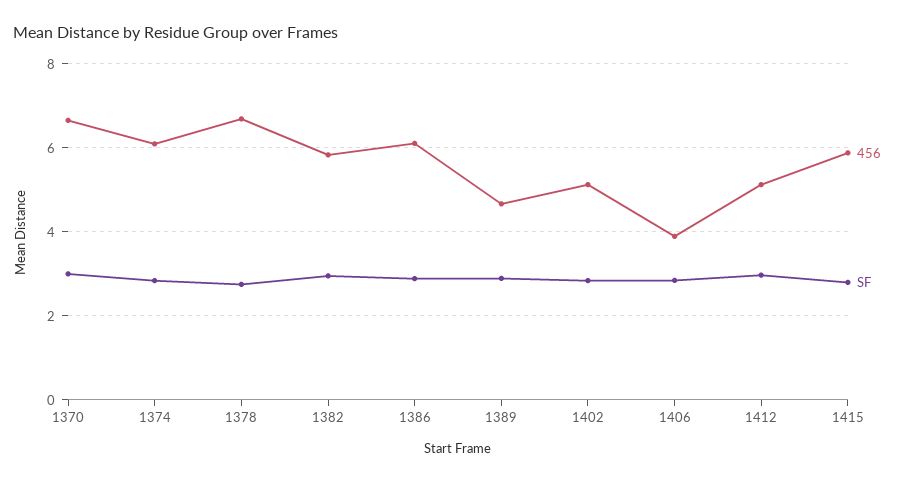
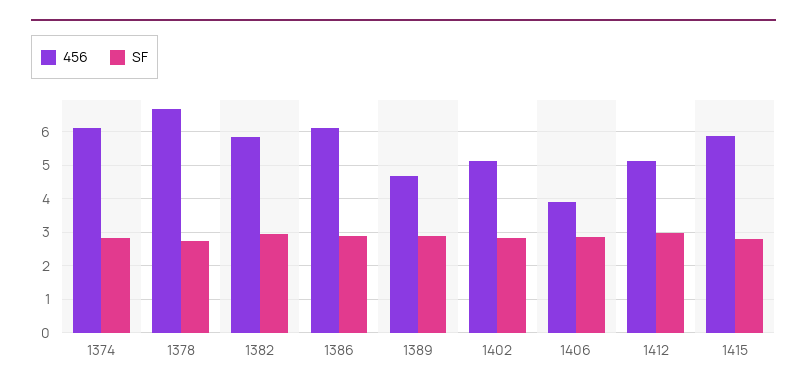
456, 1370: 6.6 -> none
SF, 1370: 3 -> none

